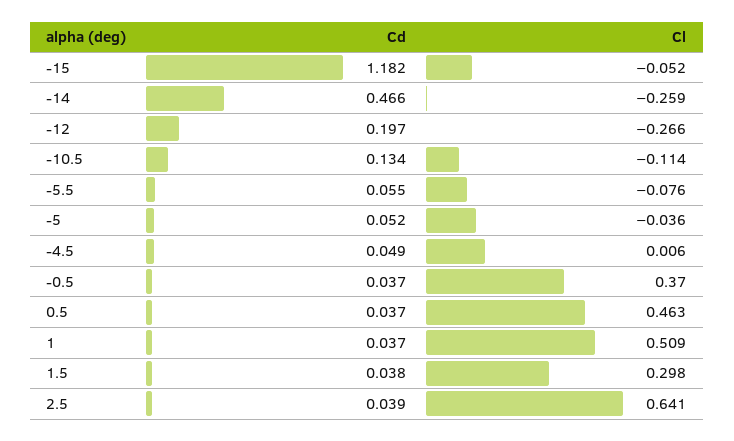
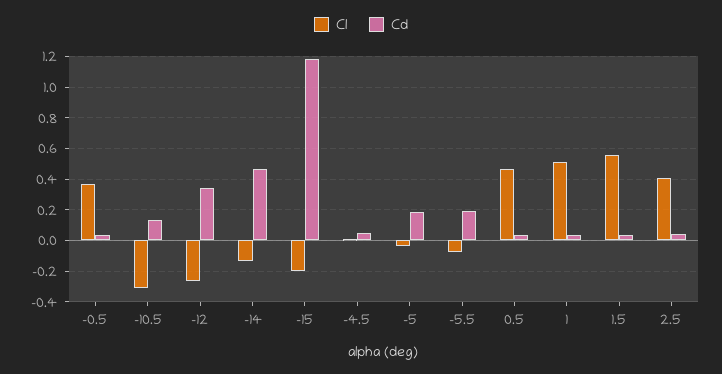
Cl, -15: -0.052 -> -0.2
Cl, -14: -0.259 -> -0.15
Cd, -12: 0.197 -> 0.35
Cl, -10.5: -0.114 -> -0.3
Cd, -5.5: 0.055 -> 0.2
Cd, -5: 0.052 -> 0.2
Cl, 1.5: 0.298 -> 0.55
Cl, 2.5: 0.641 -> 0.4

